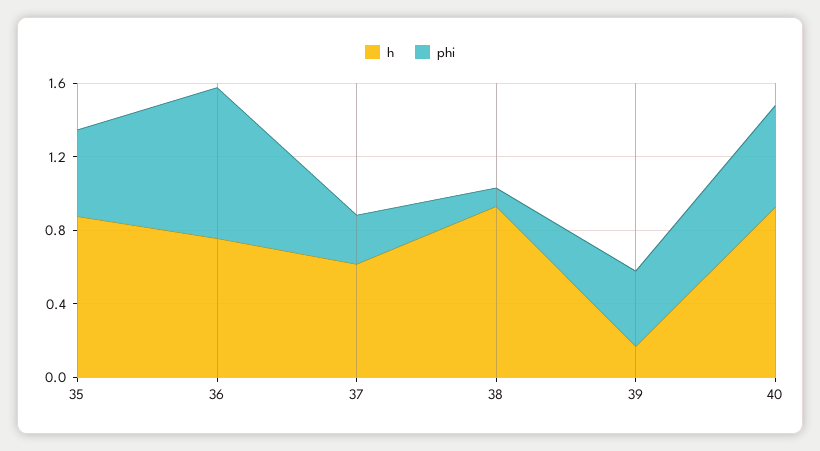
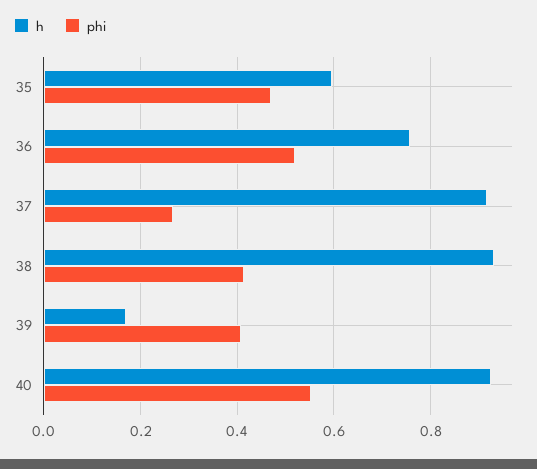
h, 35: 0.9 -> 0.6
phi, 36: 0.8 -> 0.52
h, 37: 0.6 -> 0.92
phi, 38: 0.1 -> 0.42

